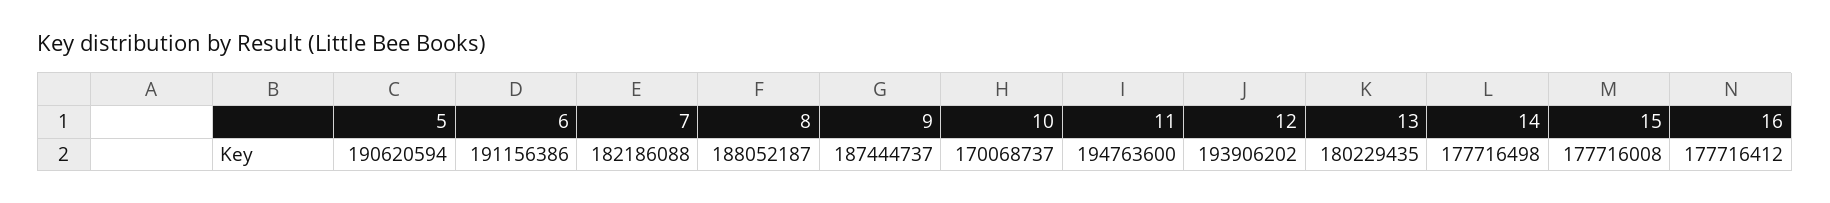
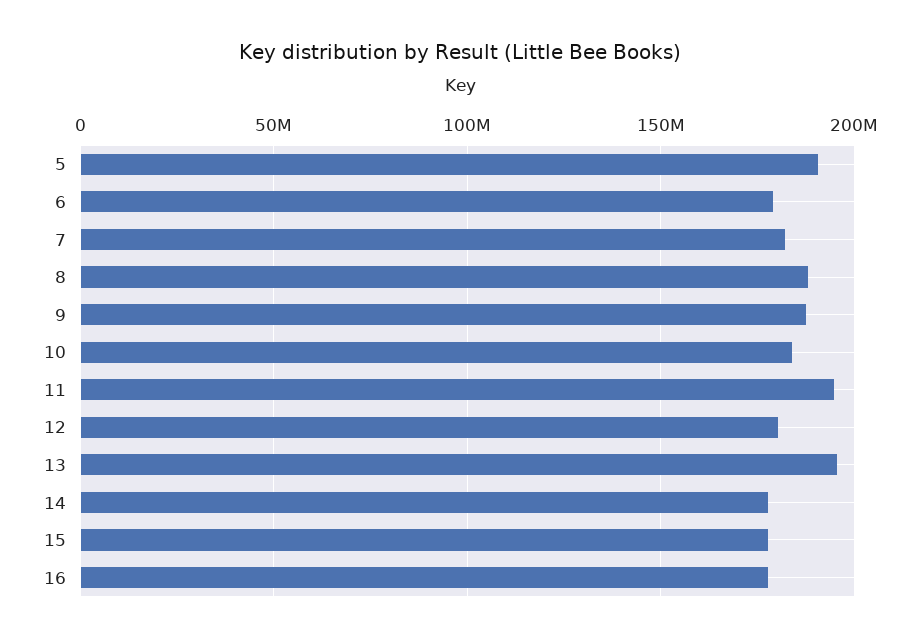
6: 191156386 -> 180000000
10: 170068737 -> 185000000
12: 193906202 -> 180000000
13: 180229435 -> 195000000

